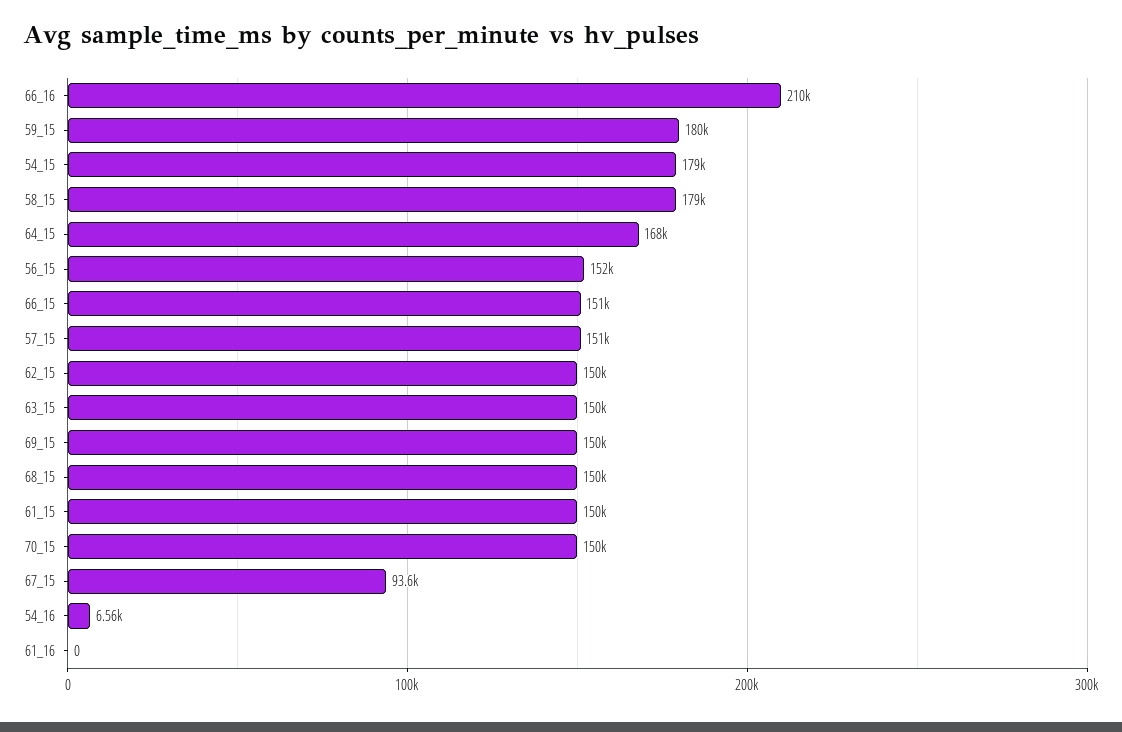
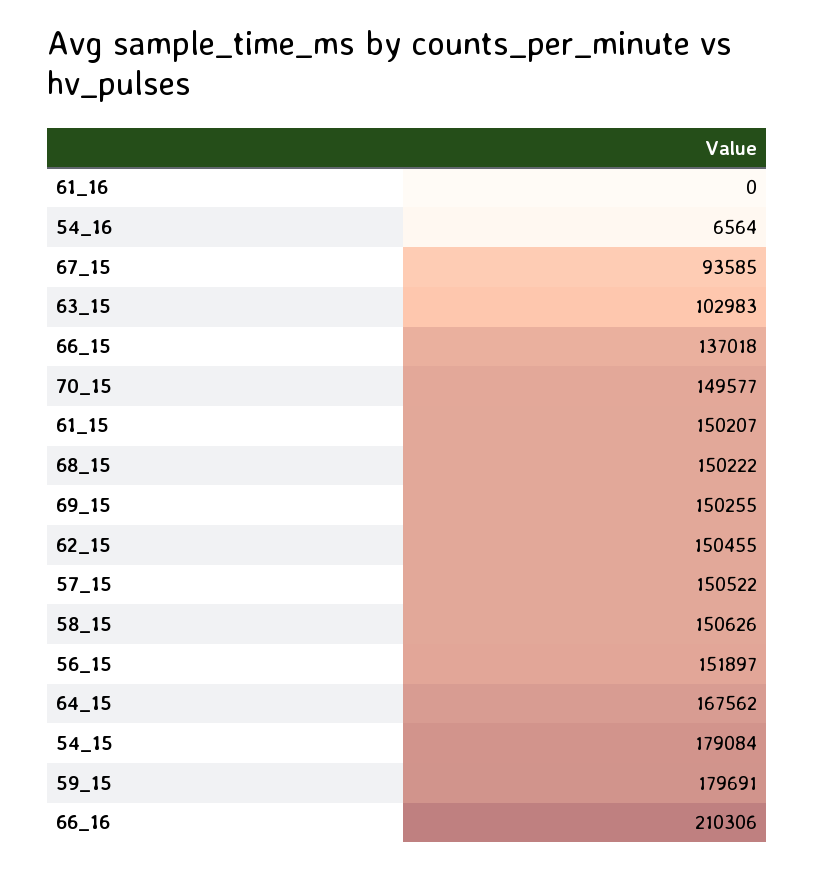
58_15: 179000 -> 150626
66_15: 151000 -> 137018
63_15: 150000 -> 102983

